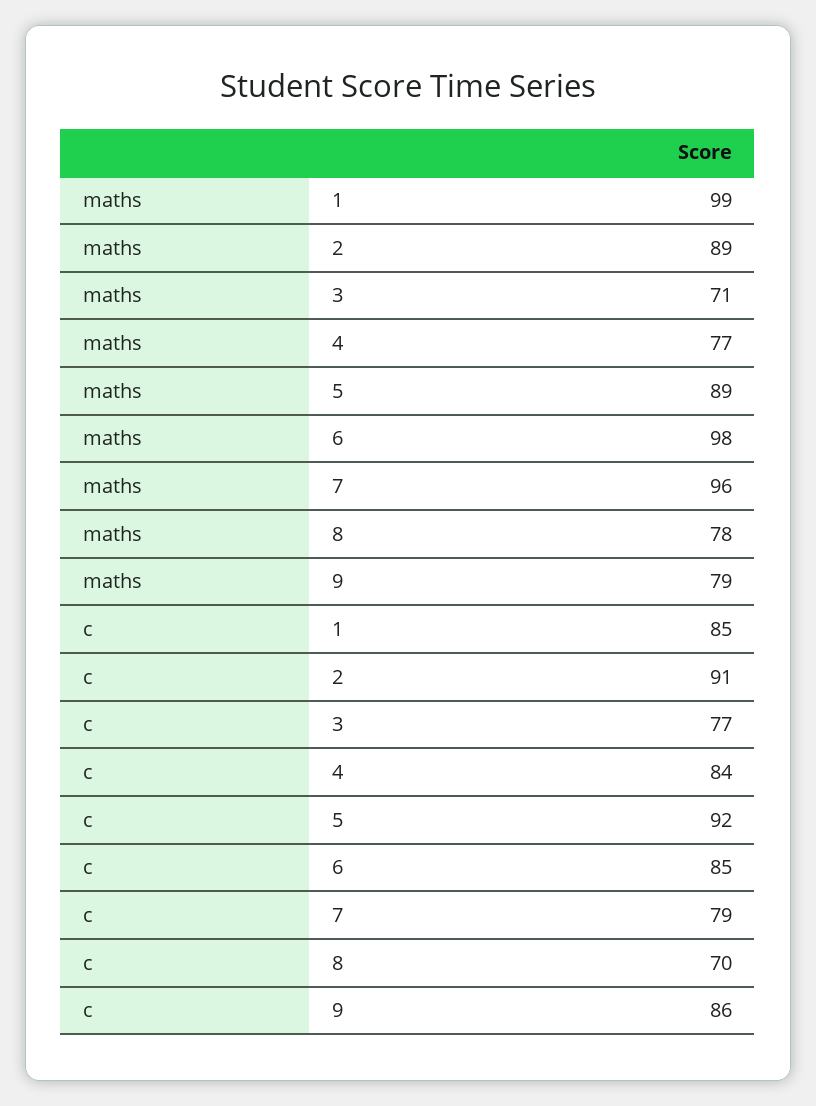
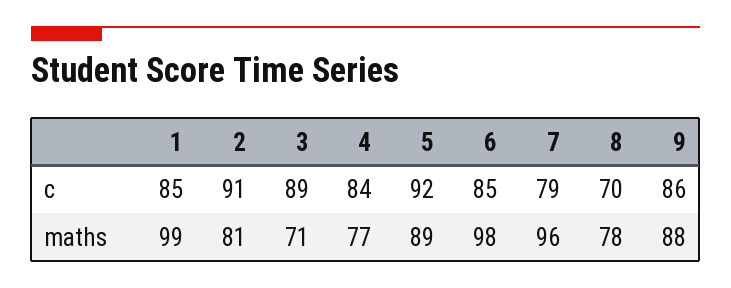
maths, 2: 89 -> 81
maths, 9: 79 -> 88
c, 3: 77 -> 89

